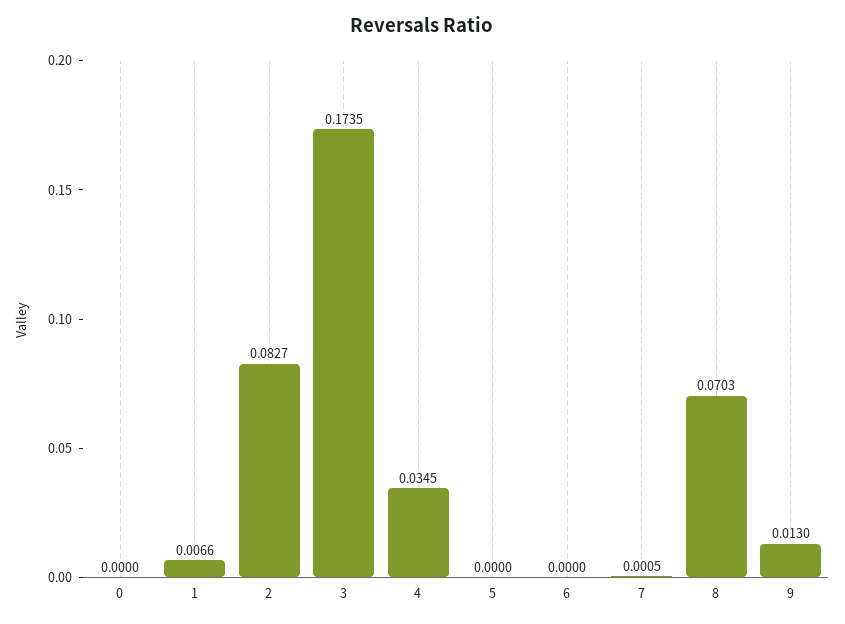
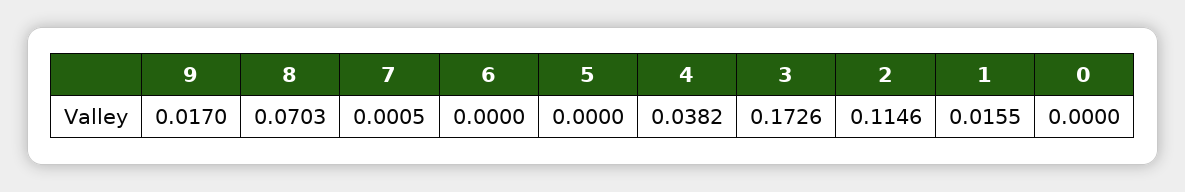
1: 0.0066 -> 0.0155
2: 0.0827 -> 0.1146
3: 0.1735 -> 0.1726
4: 0.0345 -> 0.0382
9: 0.013 -> 0.017

